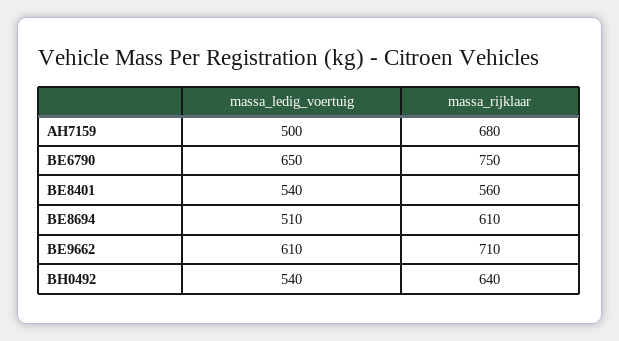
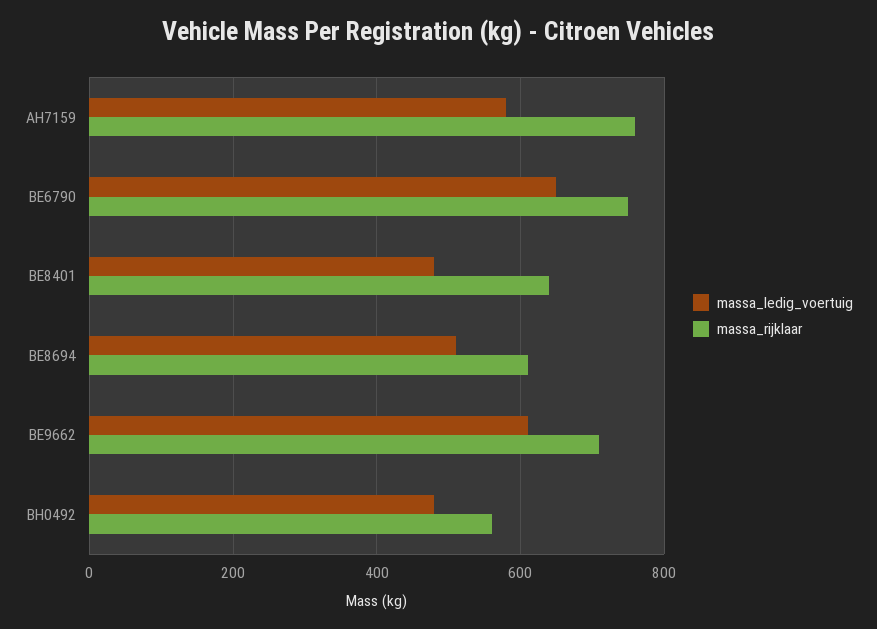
massa_ledig_voertuig, AH7159: 500 -> 580
massa_rijklaar, AH7159: 680 -> 760
massa_ledig_voertuig, BE8401: 540 -> 480
massa_rijklaar, BE8401: 560 -> 640
massa_ledig_voertuig, BH0492: 540 -> 480
massa_rijklaar, BH0492: 640 -> 560

